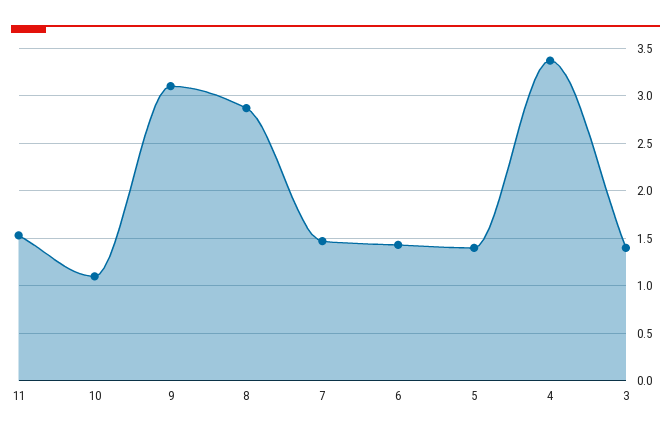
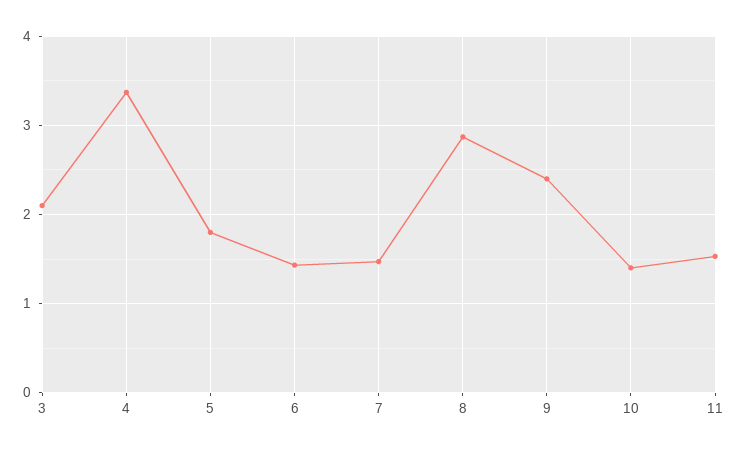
10: 1.1 -> 1.4
9: 3.1 -> 2.4
5: 1.4 -> 1.8
3: 1.4 -> 2.1

